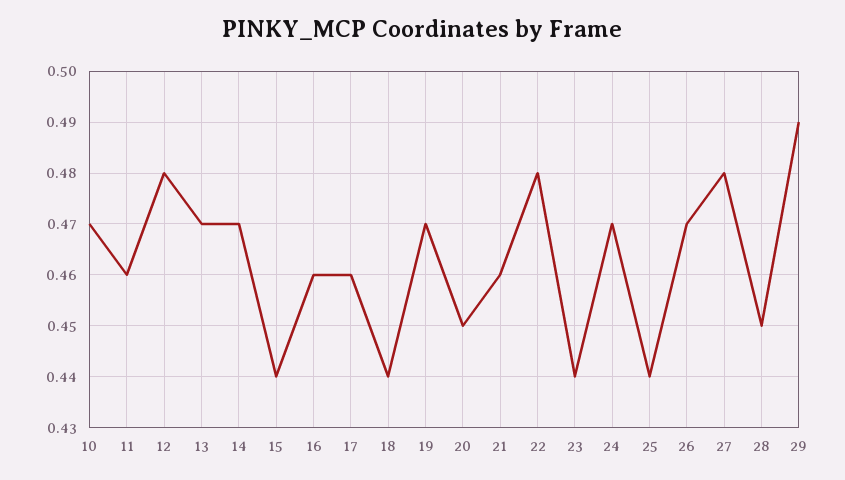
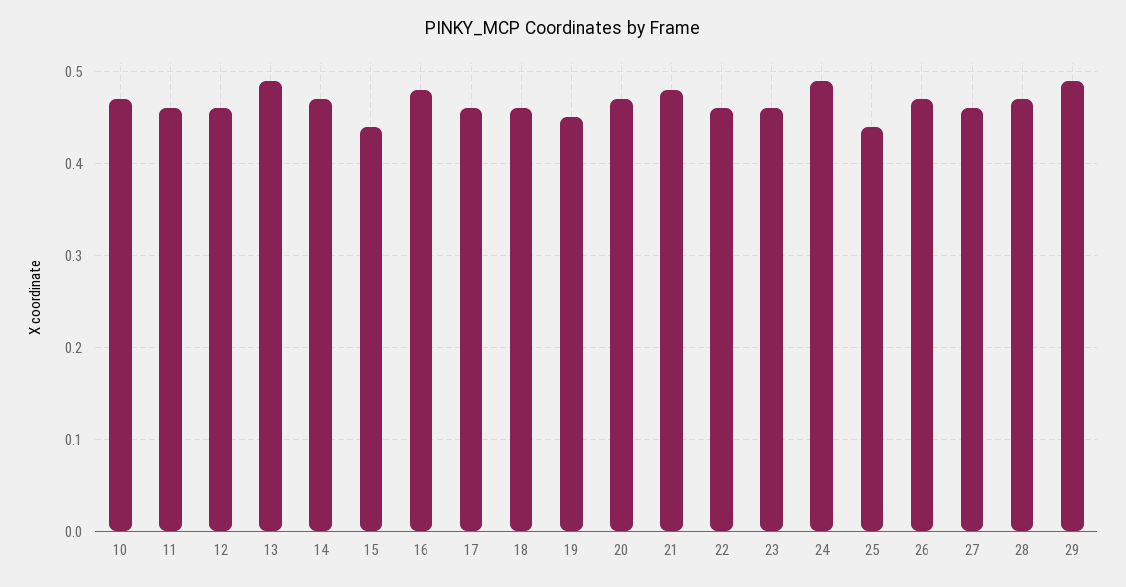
12: 0.48 -> 0.46
13: 0.47 -> 0.49
16: 0.46 -> 0.48
18: 0.44 -> 0.46
19: 0.47 -> 0.45
20: 0.45 -> 0.47
21: 0.46 -> 0.48
22: 0.48 -> 0.46
23: 0.44 -> 0.46
24: 0.47 -> 0.49
27: 0.48 -> 0.46
28: 0.45 -> 0.47

